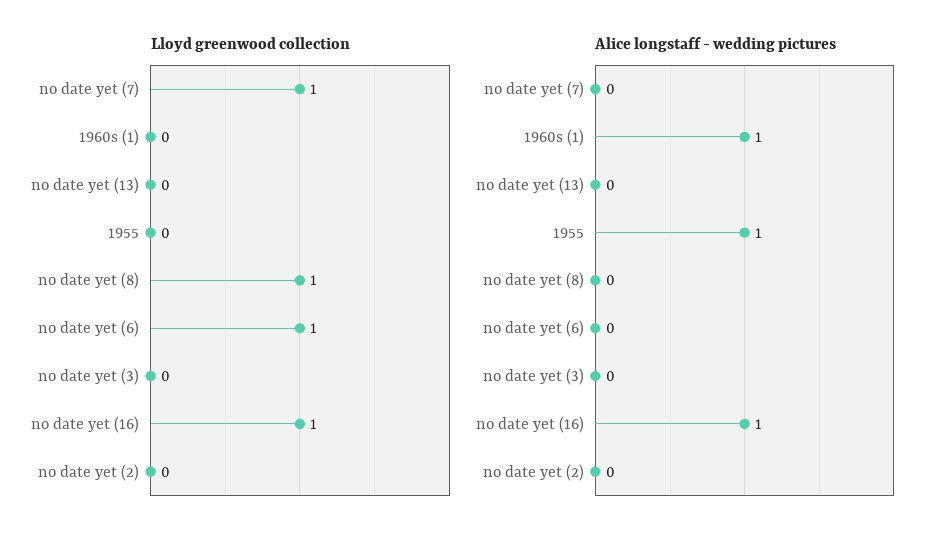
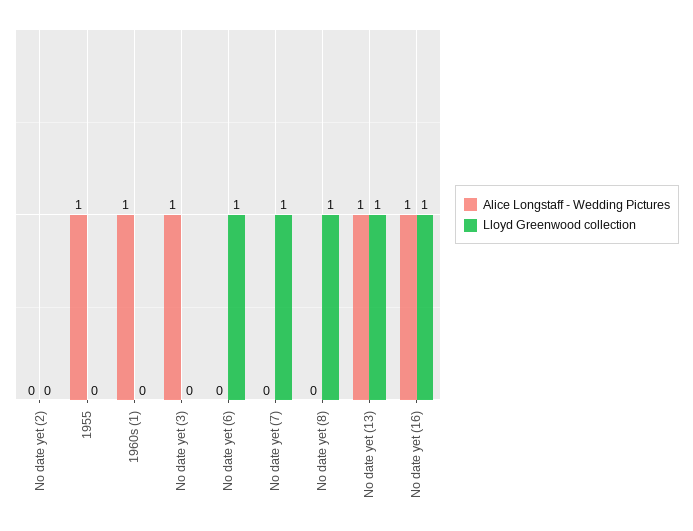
Lloyd greenwood collection, no date yet (13): 0 -> 1
Alice longstaff - wedding pictures, no date yet (13): 0 -> 1
Alice longstaff - wedding pictures, no date yet (3): 0 -> 1

